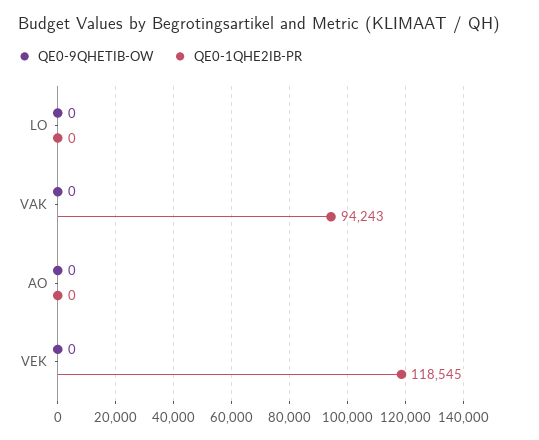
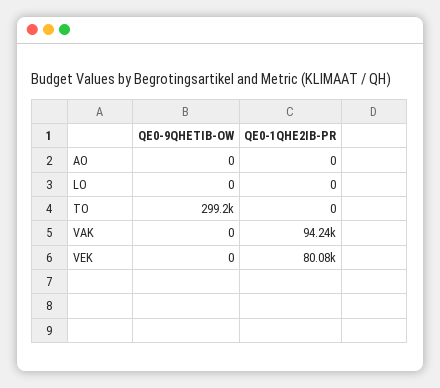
QE0-1QHE2IB-PR, VEK: 118545 -> 80080
QE0-9QHETIB-OW, TO: none -> 299200
QE0-1QHE2IB-PR, TO: none -> 0

